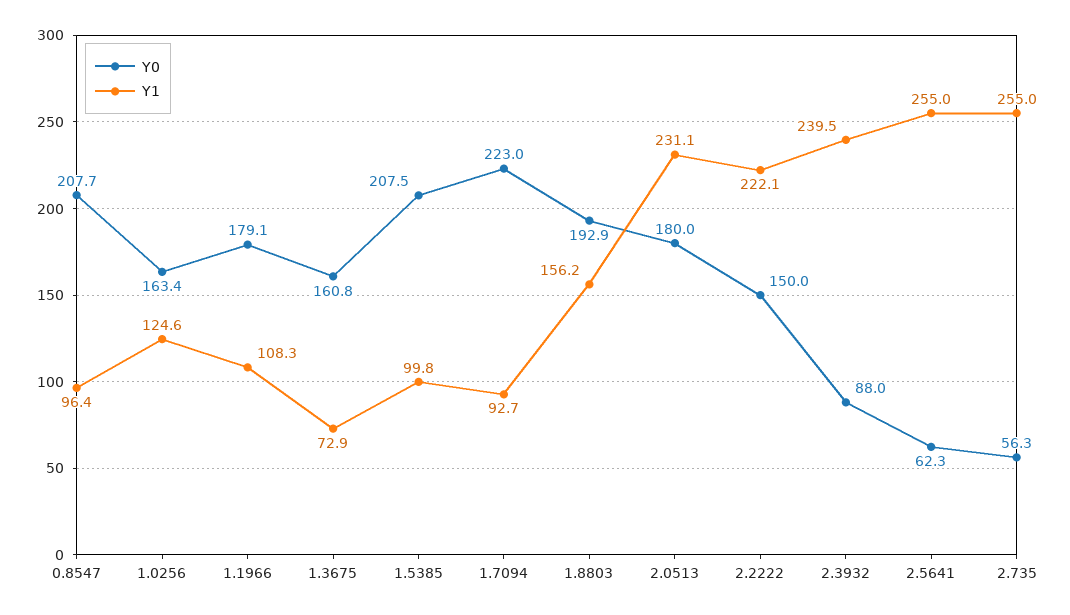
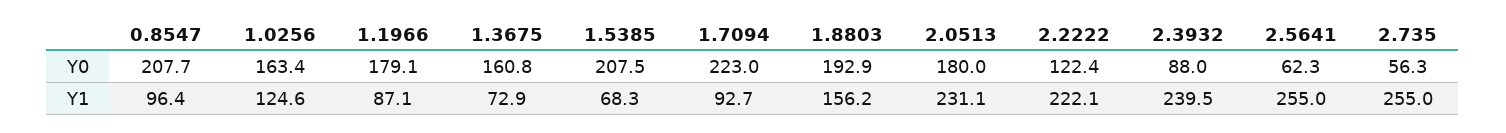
Y1, 1.1966: 108.3 -> 87.1
Y1, 1.5385: 99.8 -> 68.3
Y0, 2.2222: 150 -> 122.4

